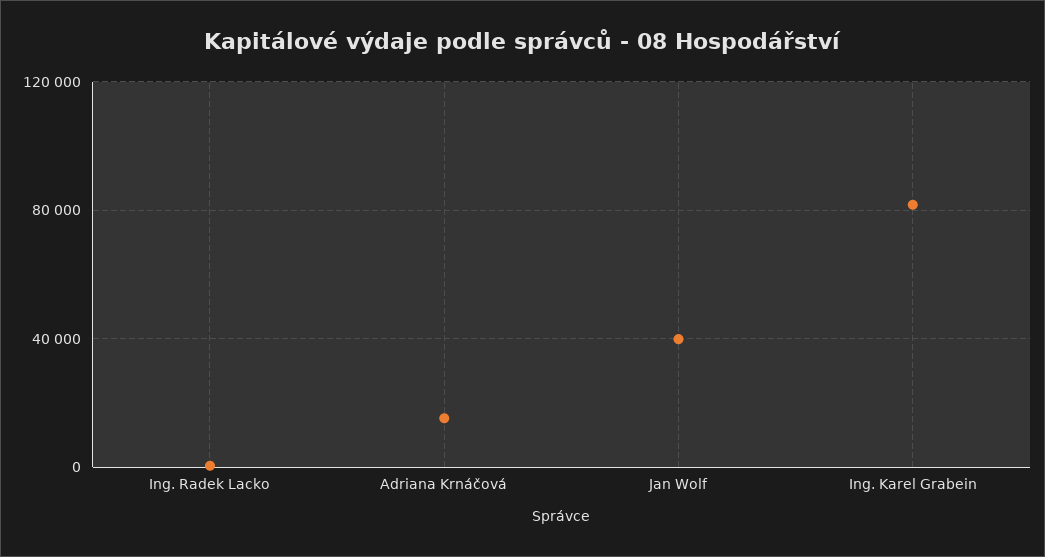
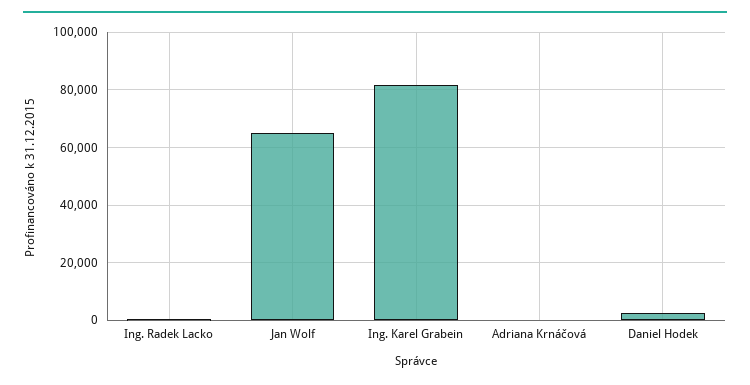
Adriana Krnáčová: 15000 -> 0
Jan Wolf: 40000 -> 65000
Daniel Hodek: none -> 2500

